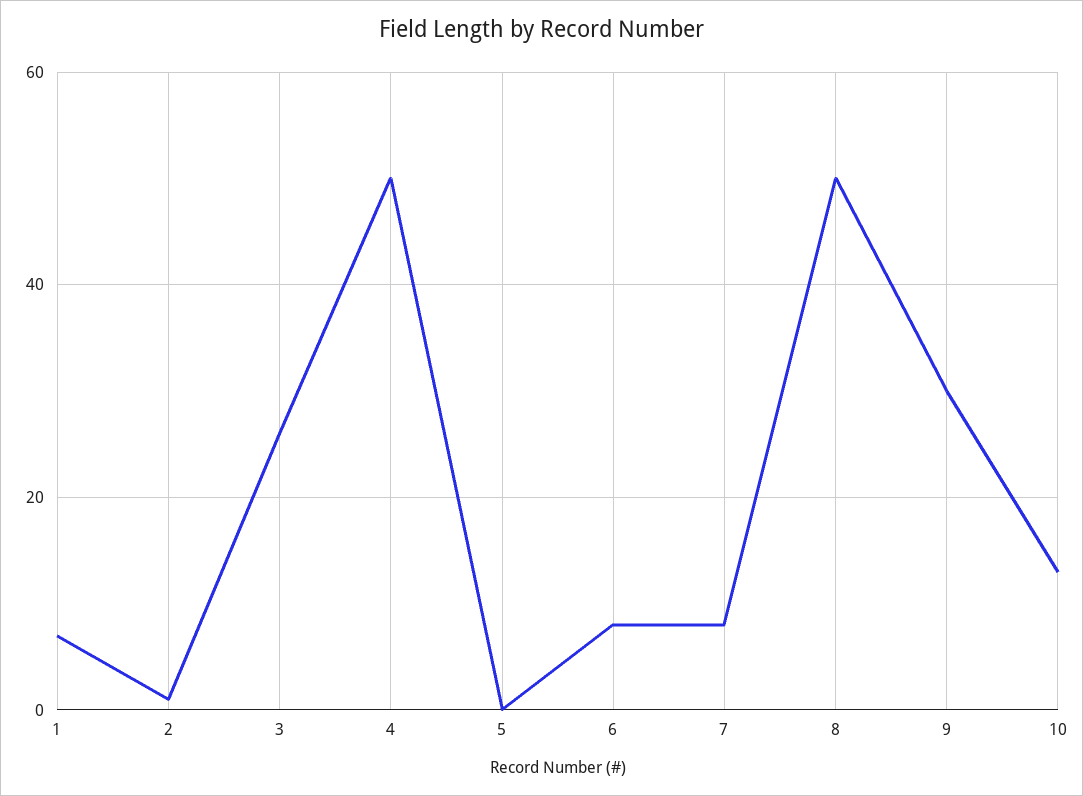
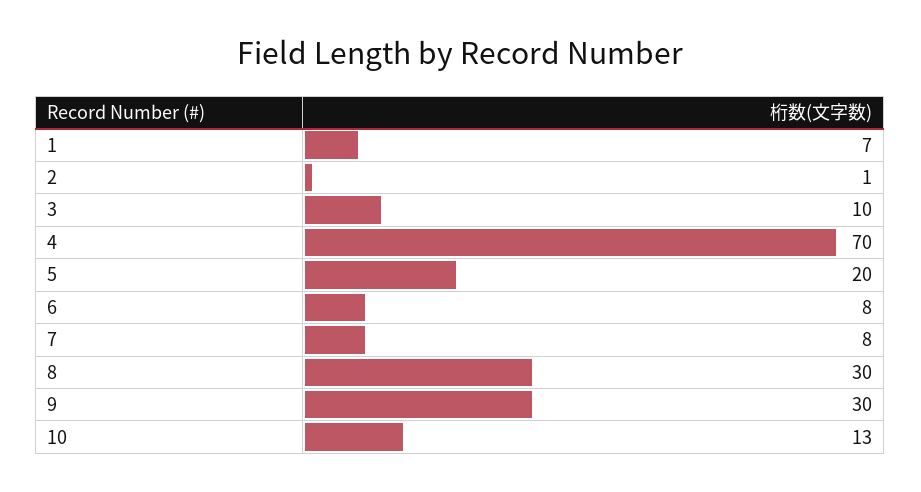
3: 25 -> 10
4: 50 -> 70
5: 0 -> 20
8: 50 -> 30

